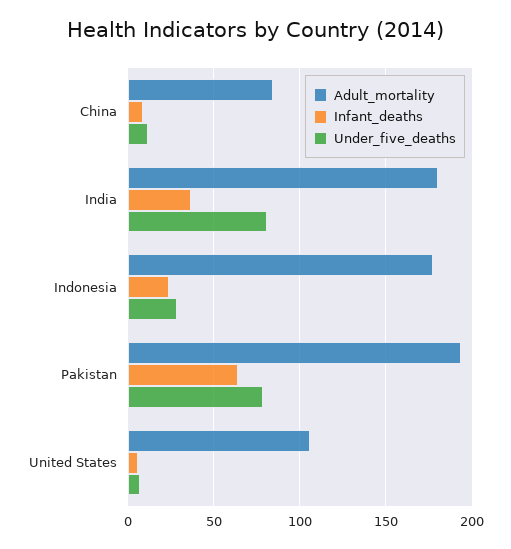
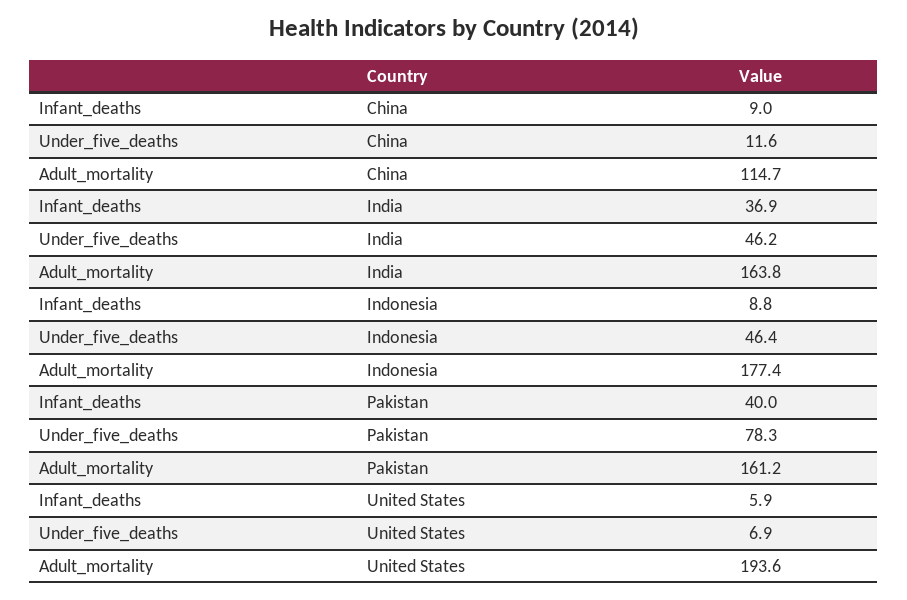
Adult_mortality, China: 85 -> 114.7
Adult_mortality, India: 180 -> 163.8
Under_five_deaths, India: 80 -> 46.2
Infant_deaths, Indonesia: 25 -> 8.8
Under_five_deaths, Indonesia: 30 -> 46.4
Adult_mortality, Pakistan: 195 -> 161.2
Infant_deaths, Pakistan: 65 -> 40
Adult_mortality, United States: 105 -> 193.6

